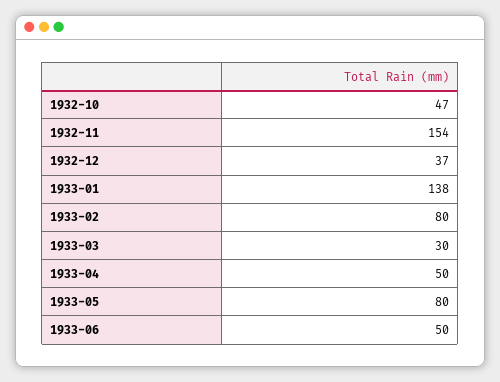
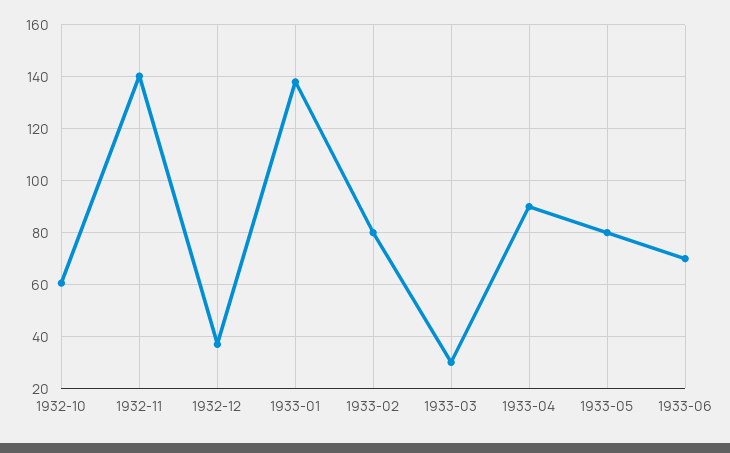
1932-10: 47 -> 60
1932-11: 154 -> 140
1933-04: 50 -> 90
1933-06: 50 -> 70

